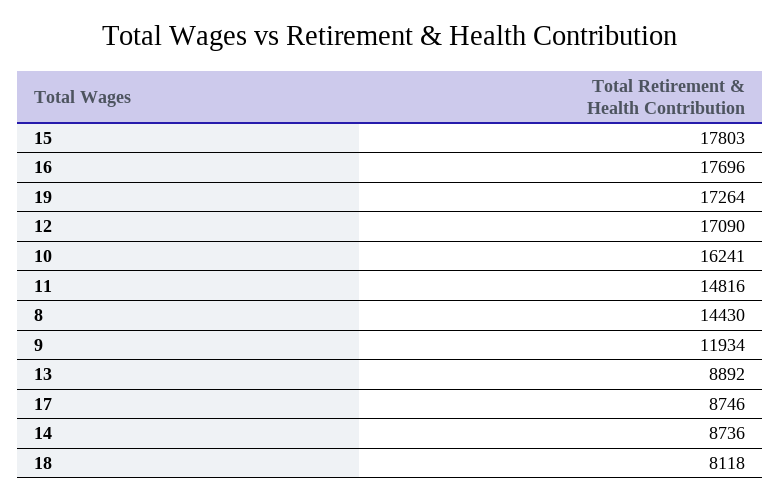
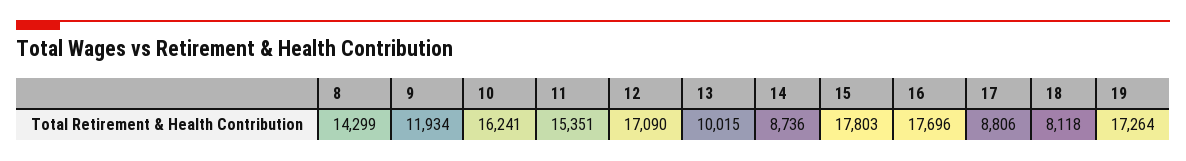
11: 14816 -> 15351
8: 14430 -> 14299
13: 8892 -> 10015
17: 8746 -> 8806

